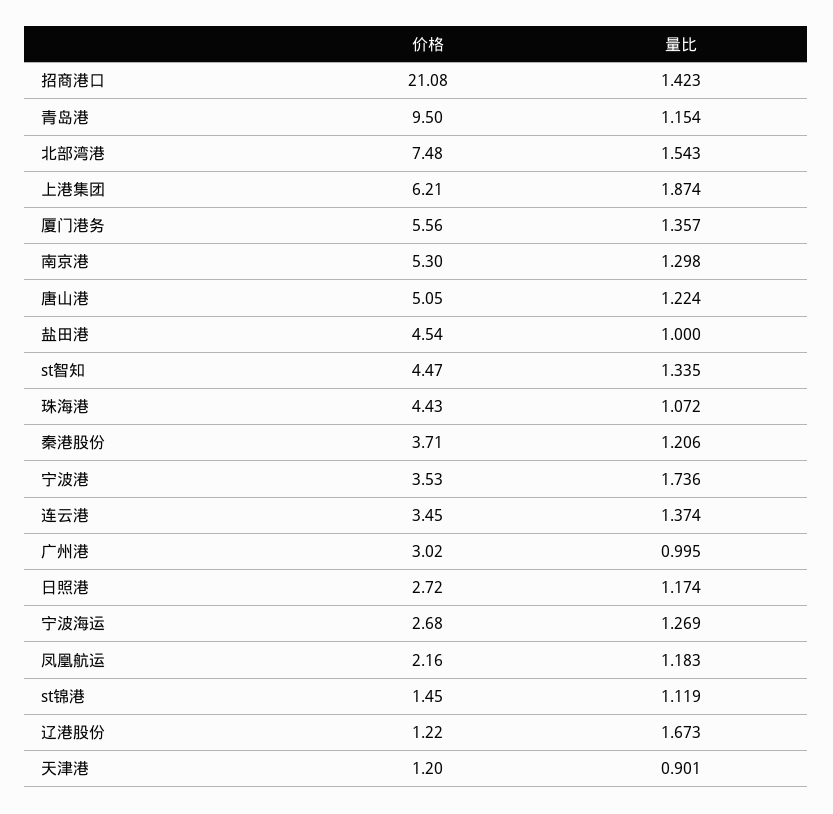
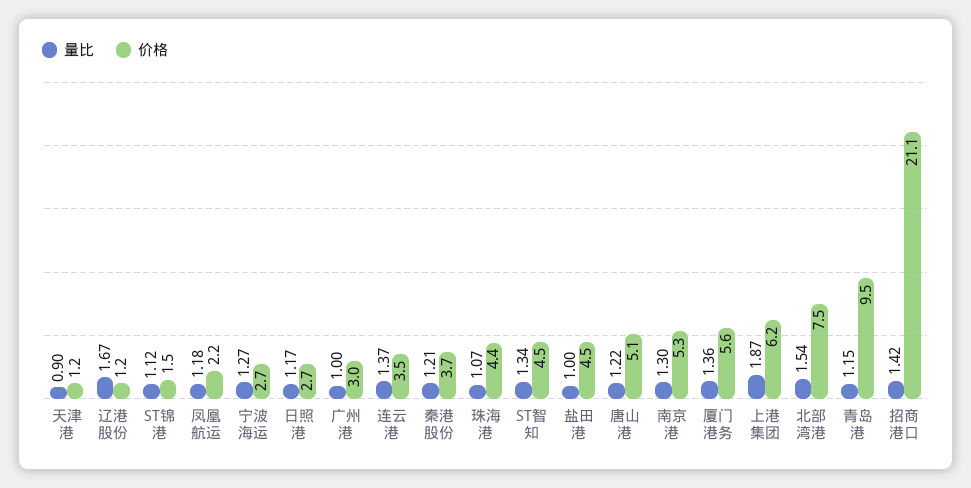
价格, 宁波港: 3.53 -> none
量比, 宁波港: 1.736 -> none

